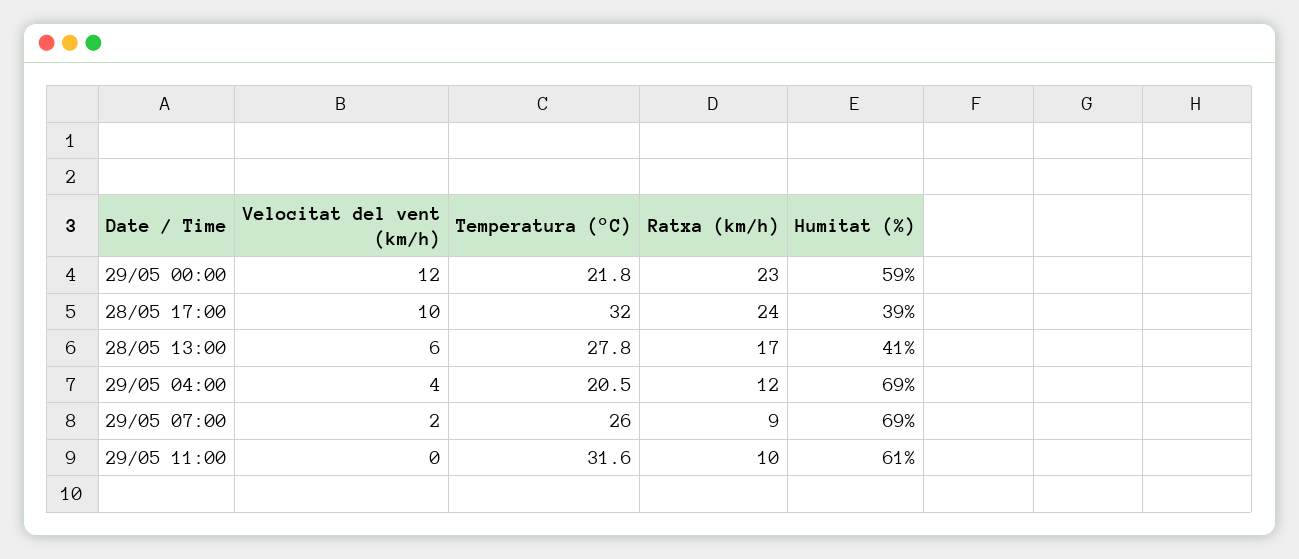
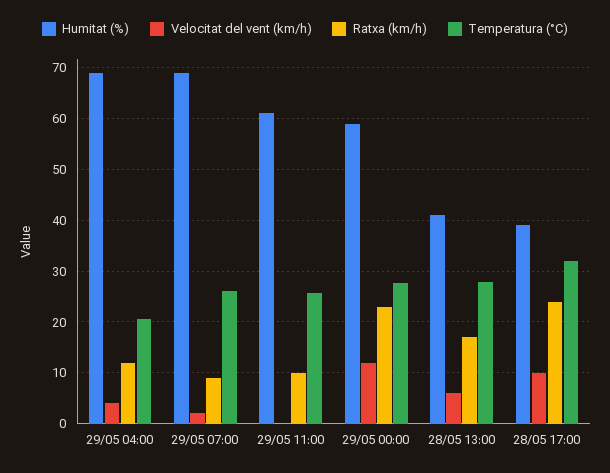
Temperatura (°C), 29/05 00:00: 21.8 -> 28
Temperatura (°C), 29/05 11:00: 31.6 -> 26

